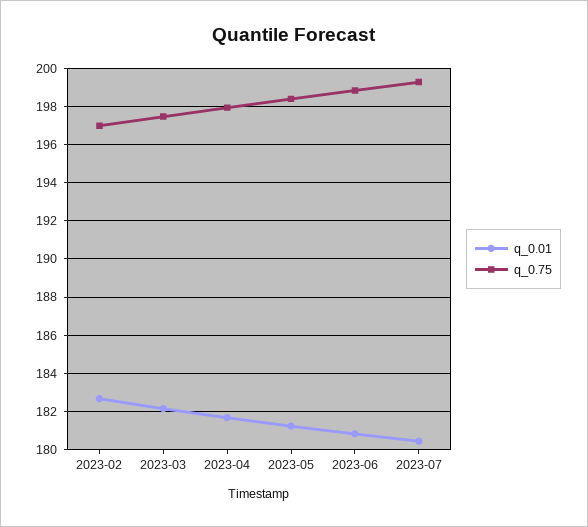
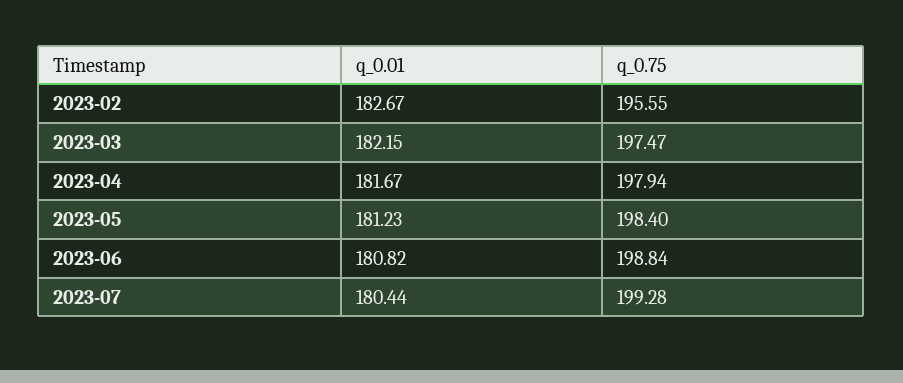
q_0.75, 2023-02: 197 -> 195.55

